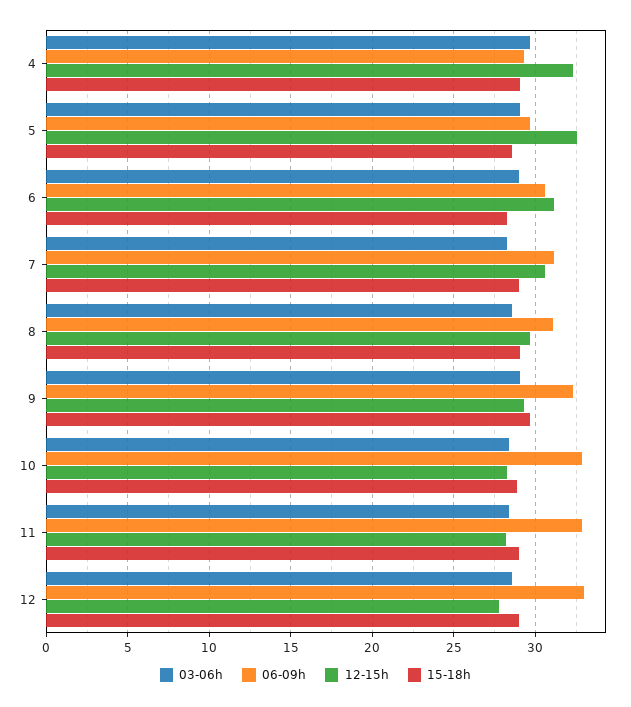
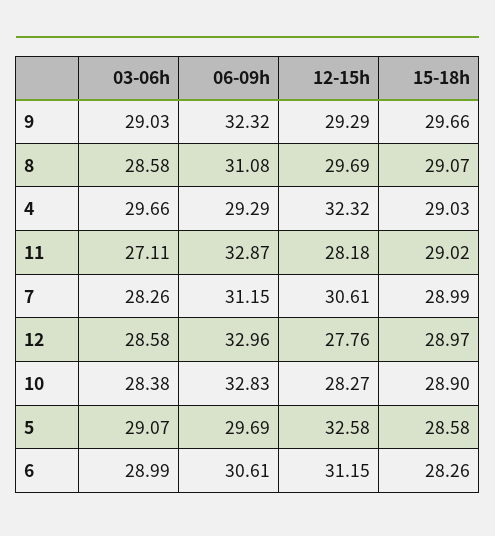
03-06h, 11: 28.5 -> 27.11

